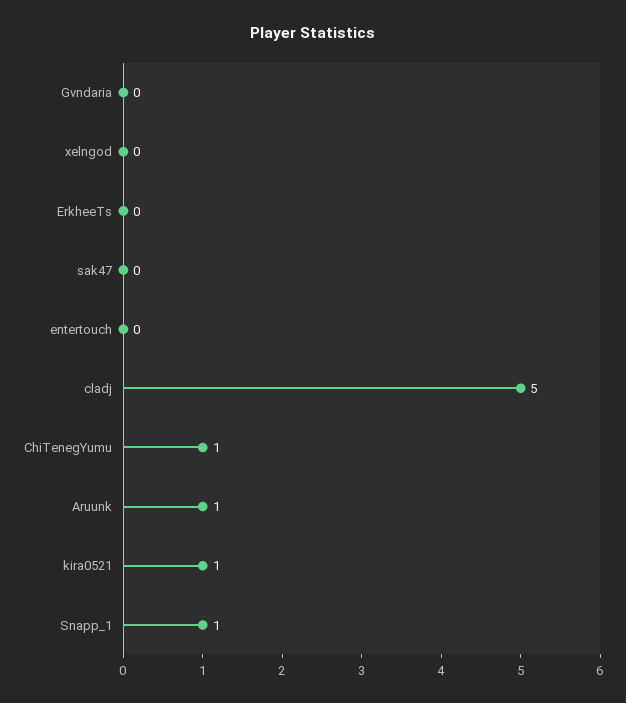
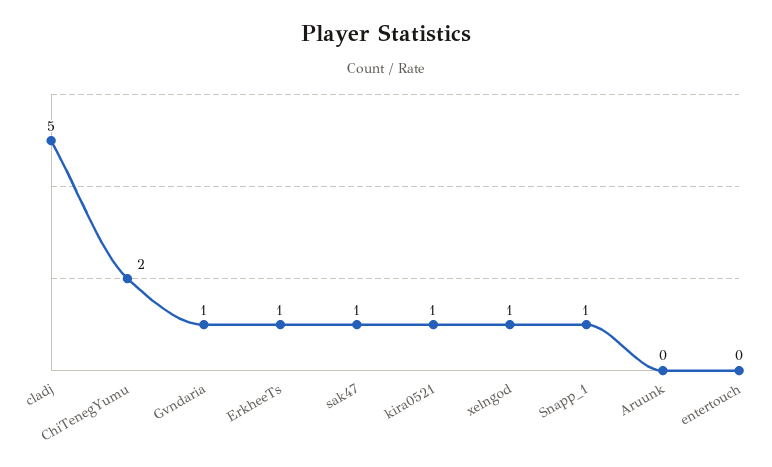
Gvndaria: 0 -> 1
xelngod: 0 -> 1
ErkheeTs: 0 -> 1
sak47: 0 -> 1
ChiTenegYumu: 1 -> 2
Aruunk: 1 -> 0

